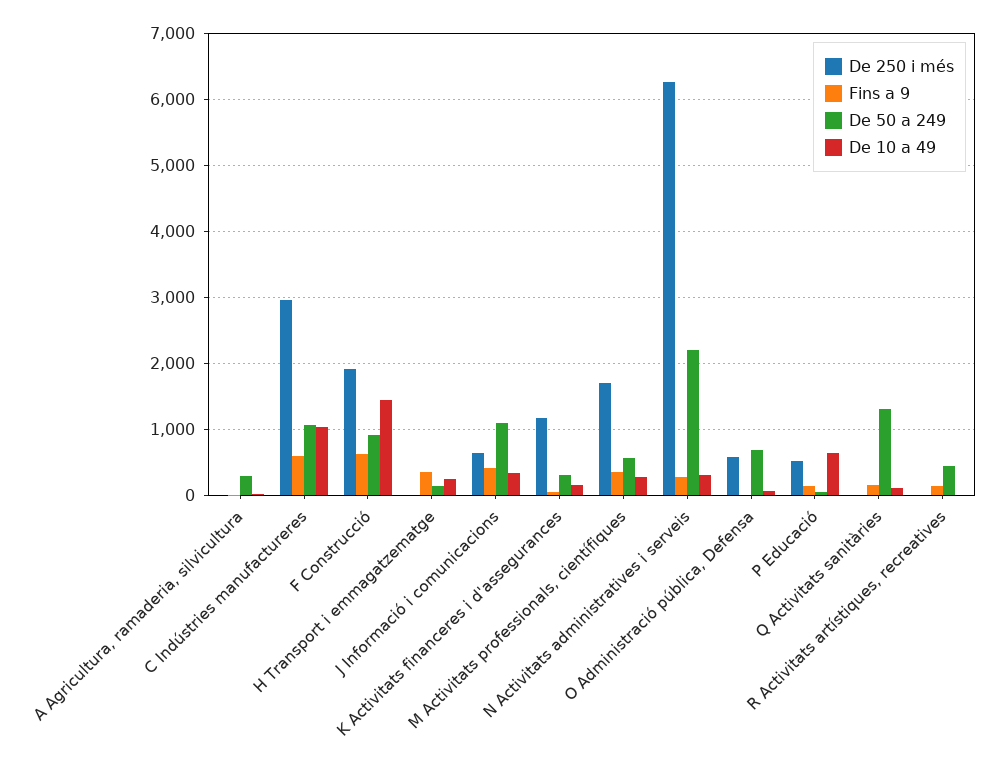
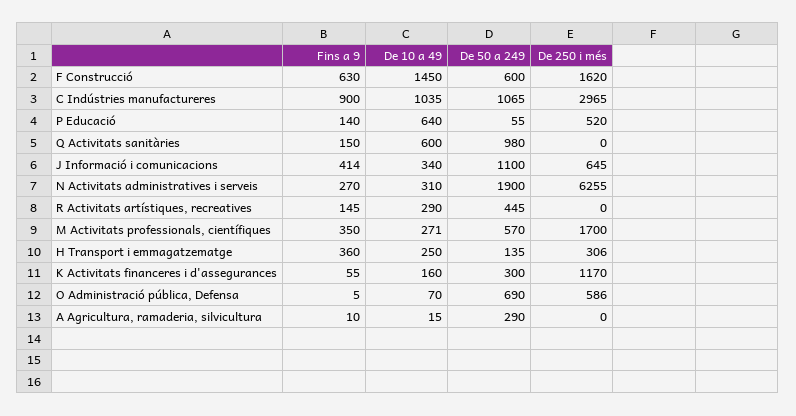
Fins a 9, C Indústries manufactureres: 600 -> 900
De 250 i més, F Construcció: 1900 -> 1620
De 50 a 249, F Construcció: 900 -> 600
De 250 i més, H Transport i emmagatzematge: 0 -> 306
De 50 a 249, N Activitats administratives i serveis: 2200 -> 1900
De 50 a 249, Q Activitats sanitàries: 1300 -> 980
De 10 a 49, Q Activitats sanitàries: 100 -> 600
De 10 a 49, R Activitats artístiques, recreatives: 0 -> 290

